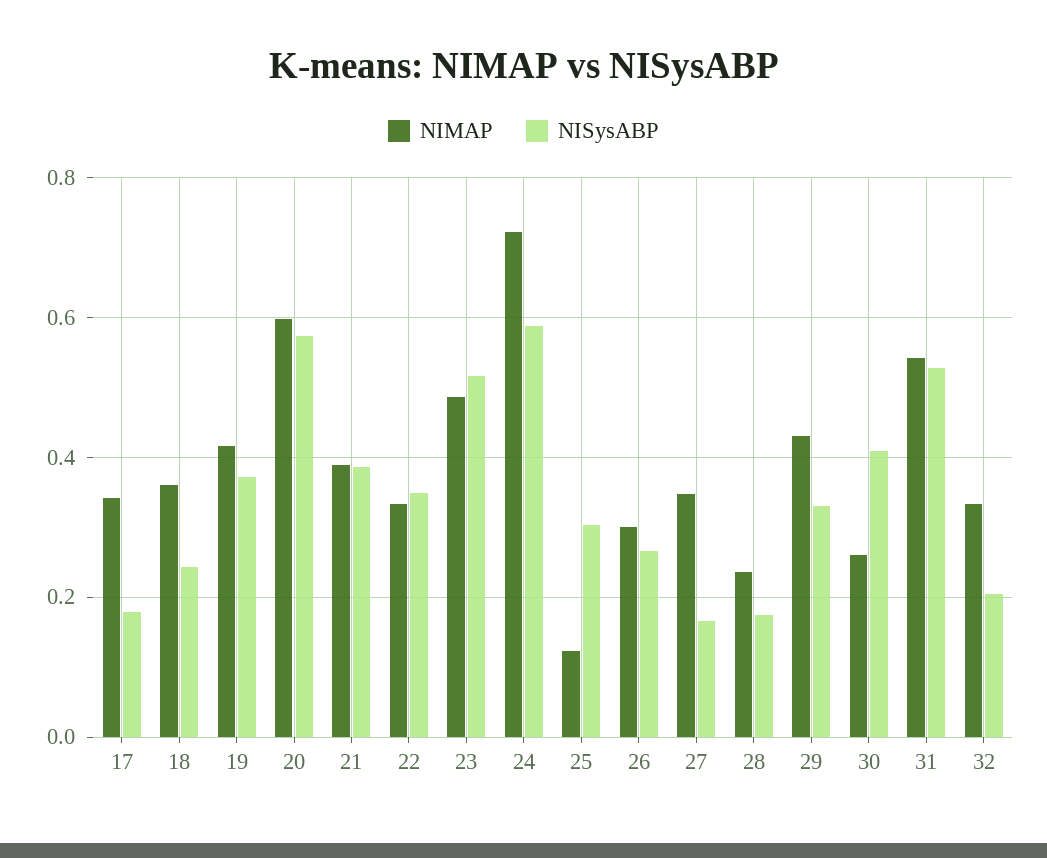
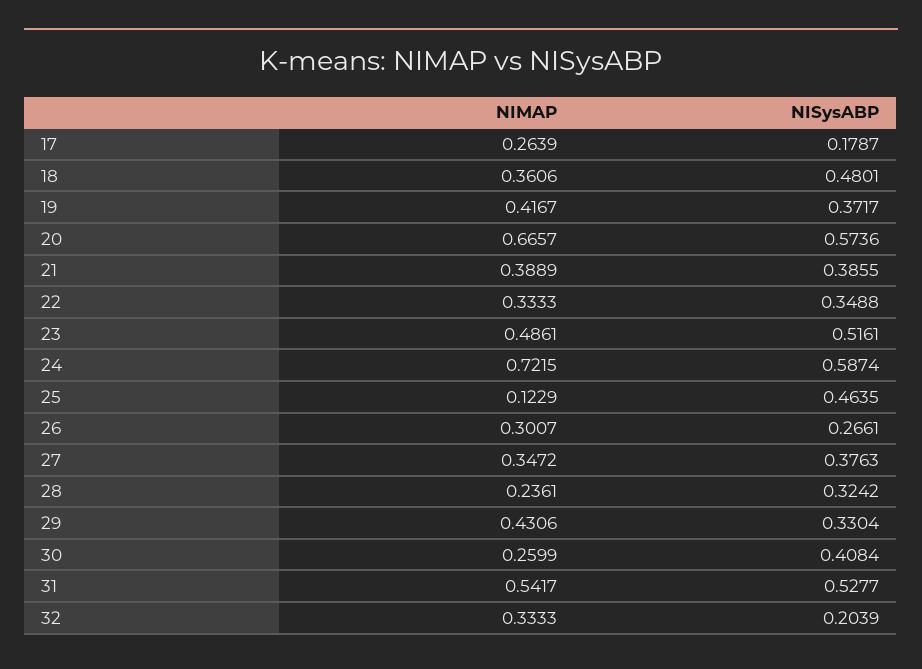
NIMAP, 17: 0.34 -> 0.2639
NISysABP, 18: 0.24 -> 0.4801
NIMAP, 20: 0.6 -> 0.6657
NISysABP, 25: 0.3 -> 0.4635
NISysABP, 27: 0.16 -> 0.3763
NISysABP, 28: 0.18 -> 0.3242

